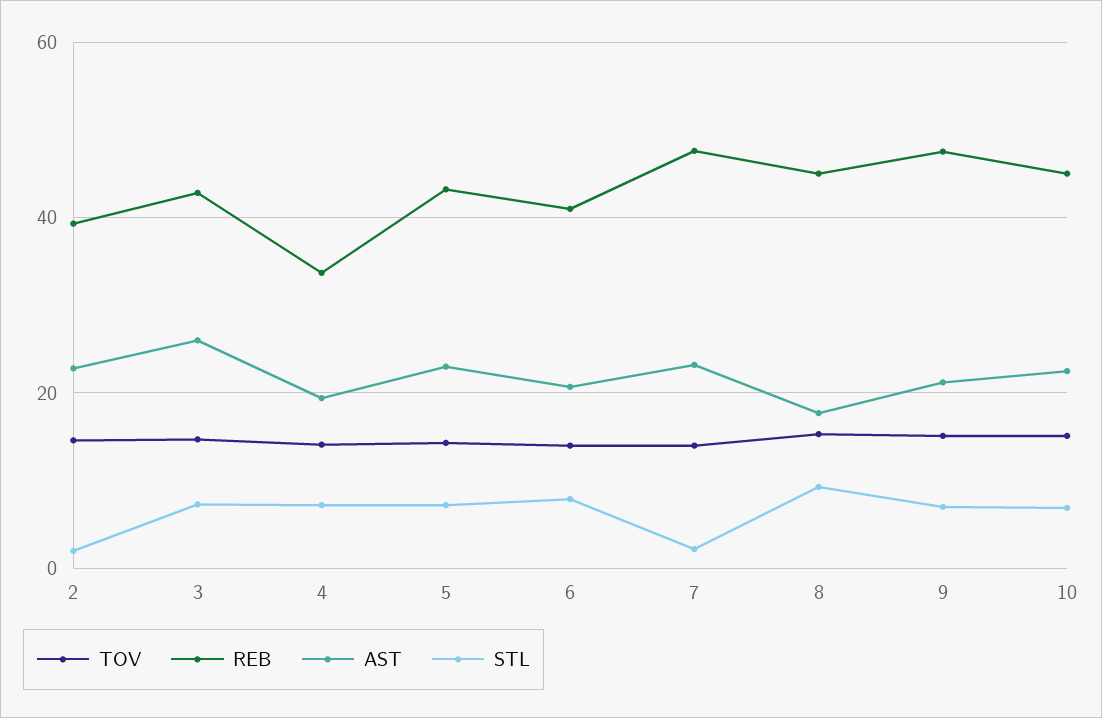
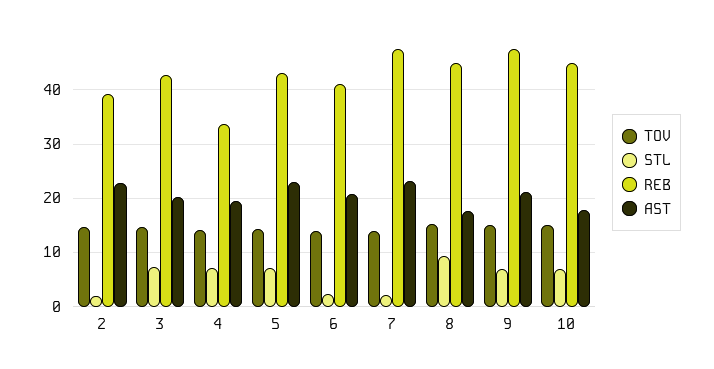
AST, 3: 26 -> 20
STL, 6: 8 -> 2
AST, 10: 22 -> 18

